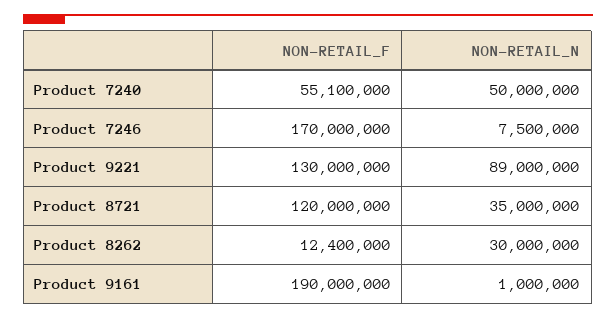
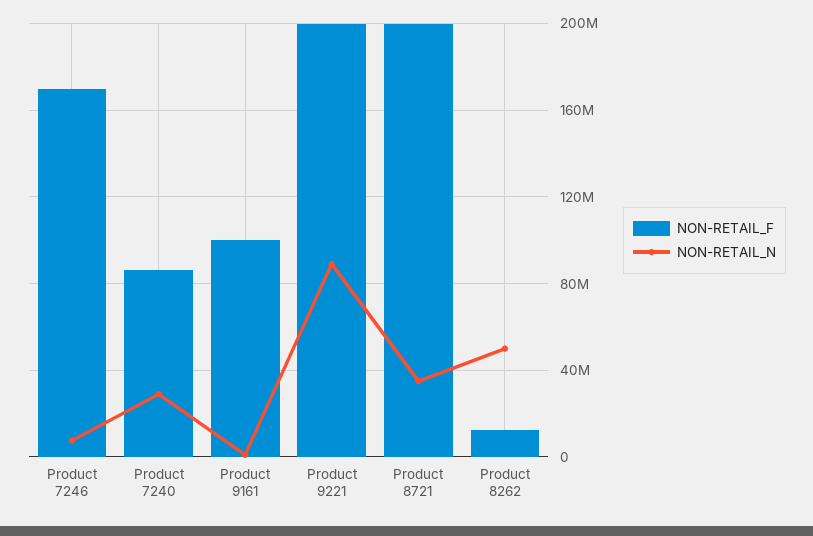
NON-RETAIL_F, Product 7240: 55100000 -> 85000000
NON-RETAIL_N, Product 7240: 50000000 -> 30000000
NON-RETAIL_F, Product 9221: 130000000 -> 200000000
NON-RETAIL_F, Product 8721: 120000000 -> 200000000
NON-RETAIL_N, Product 8262: 30000000 -> 50000000
NON-RETAIL_F, Product 9161: 190000000 -> 100000000

